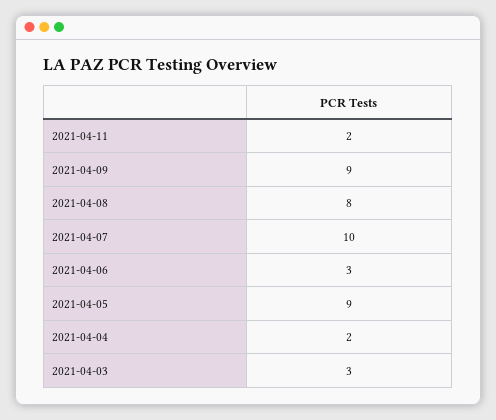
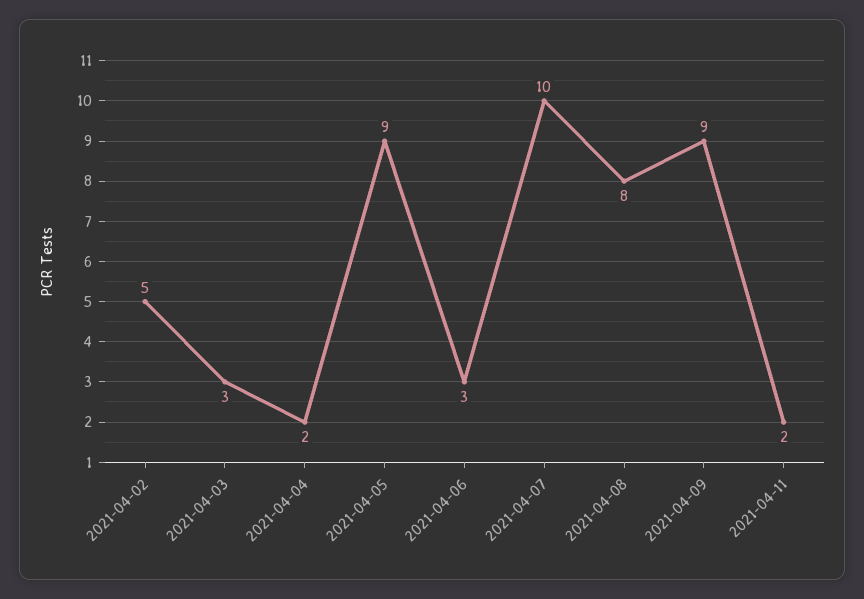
2021-04-02: none -> 5

